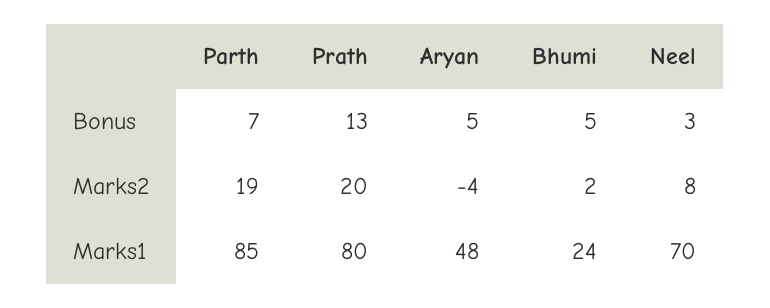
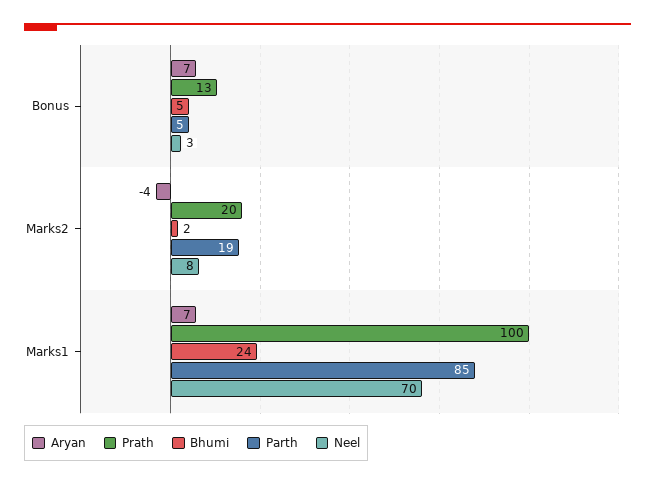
Parth, Bonus: 7 -> 5
Aryan, Bonus: 5 -> 7
Prath, Marks1: 80 -> 100
Aryan, Marks1: 48 -> 7

